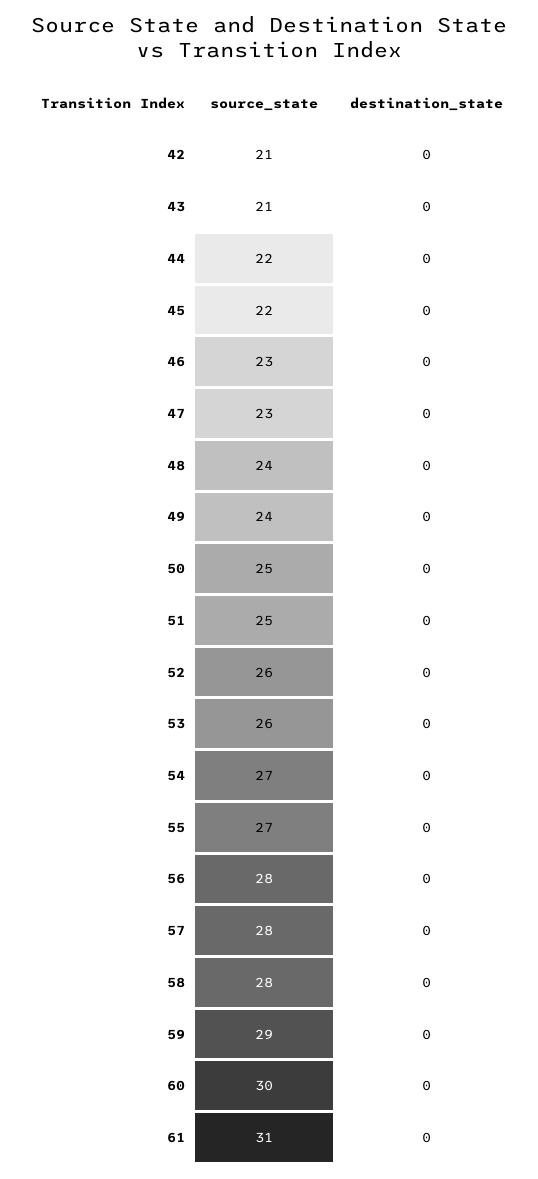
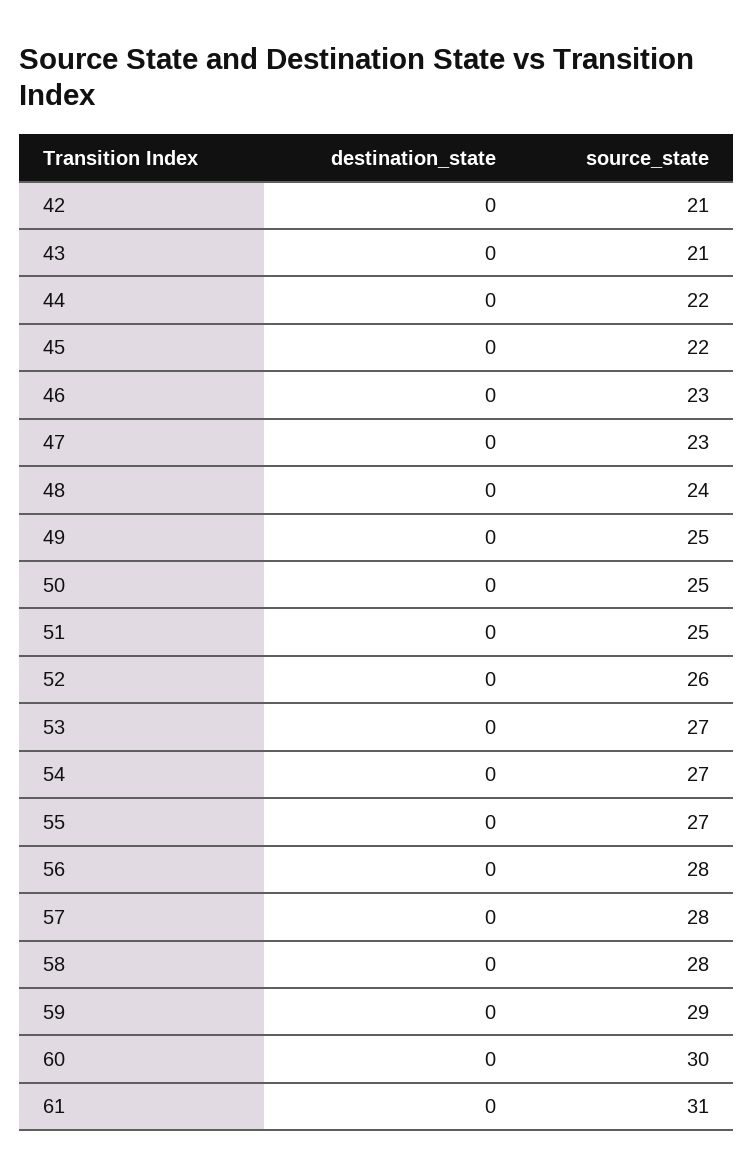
source_state, 49: 24 -> 25
source_state, 53: 26 -> 27

